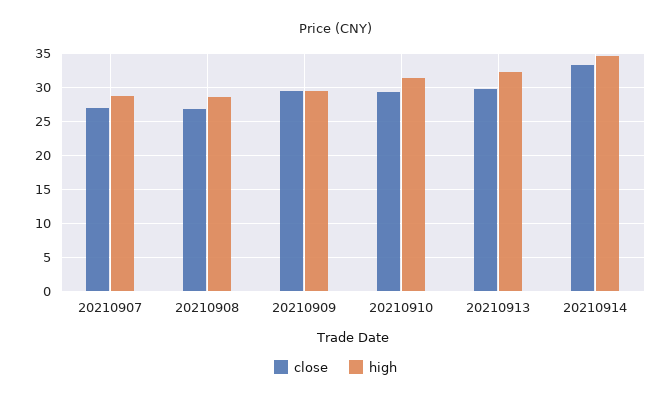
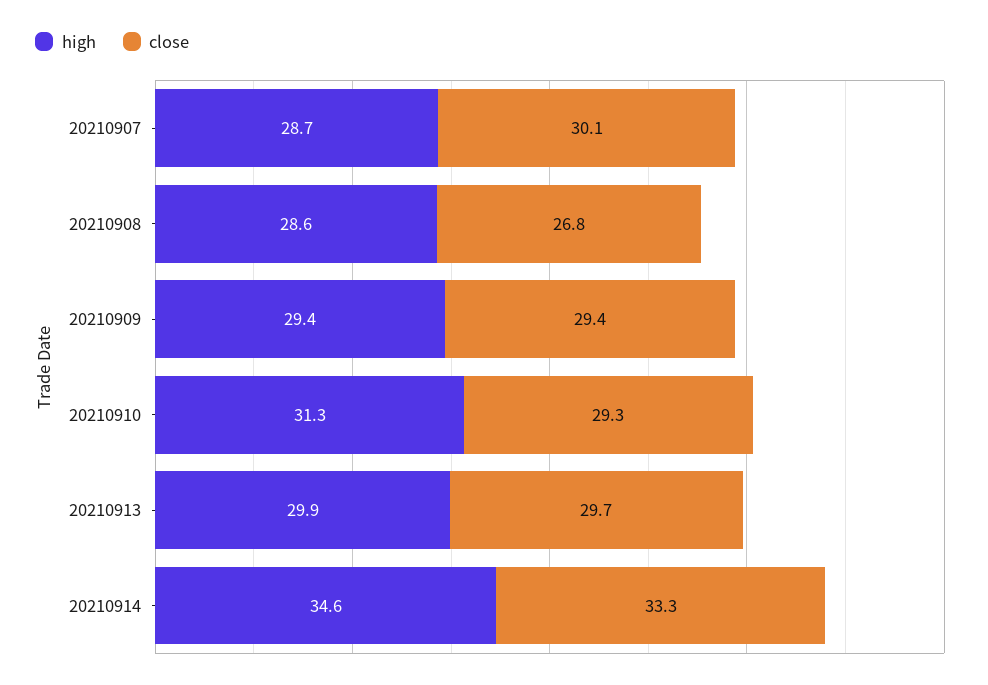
close, 20210907: 27 -> 30.1
high, 20210913: 32 -> 29.9

